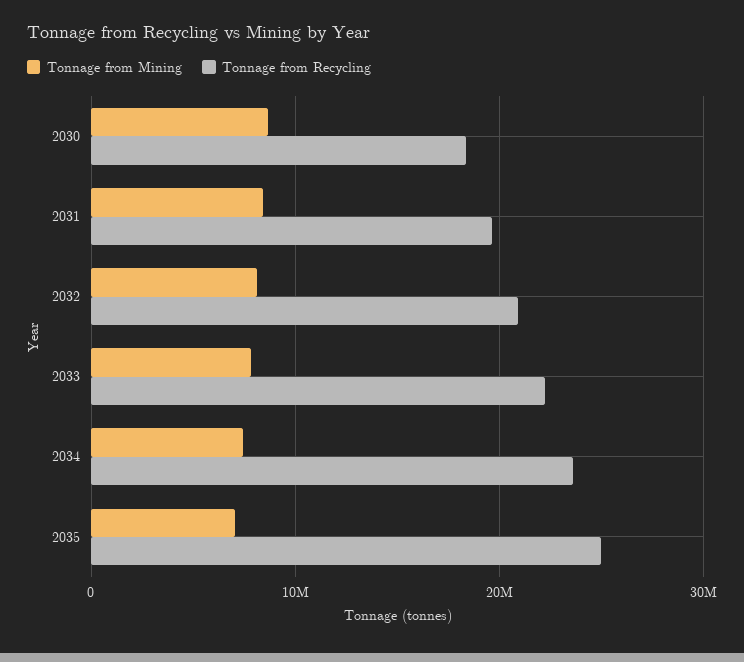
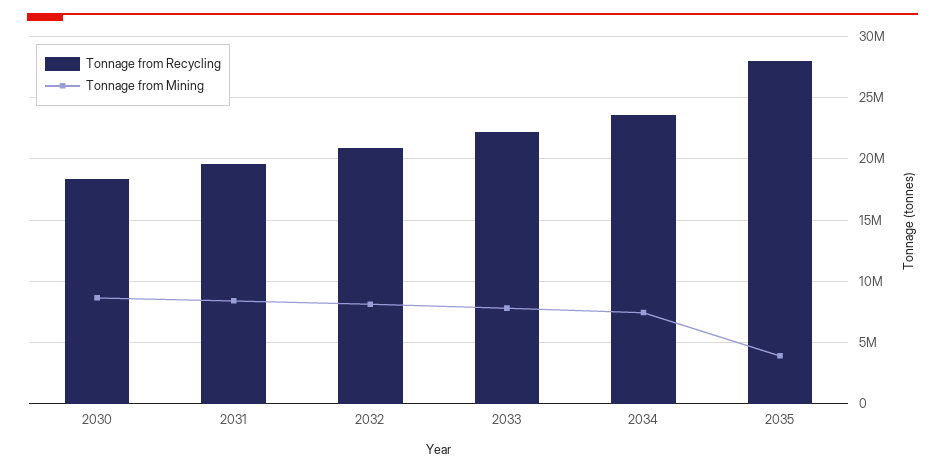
Tonnage from Mining, 2035: 7000000 -> 4000000
Tonnage from Recycling, 2035: 25000000 -> 28000000

